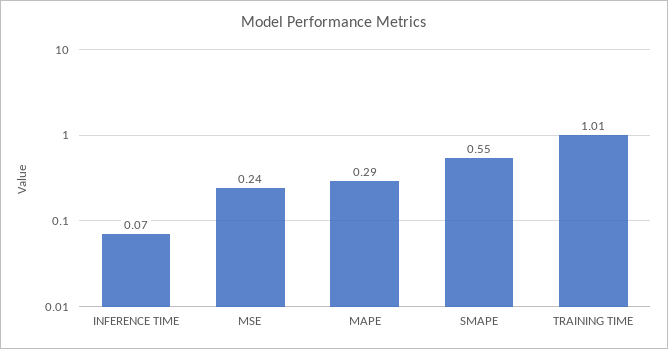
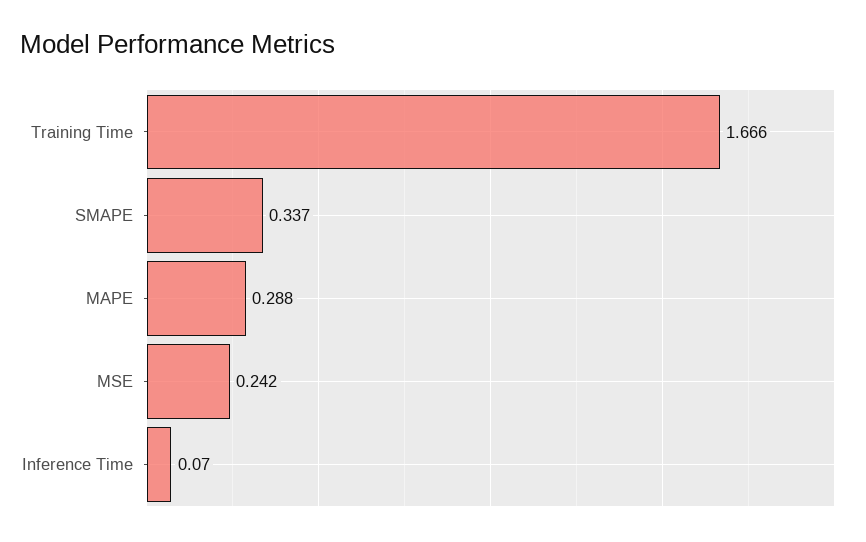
SMAPE: 0.55 -> 0.337
TRAINING TIME: 1.01 -> 1.666

